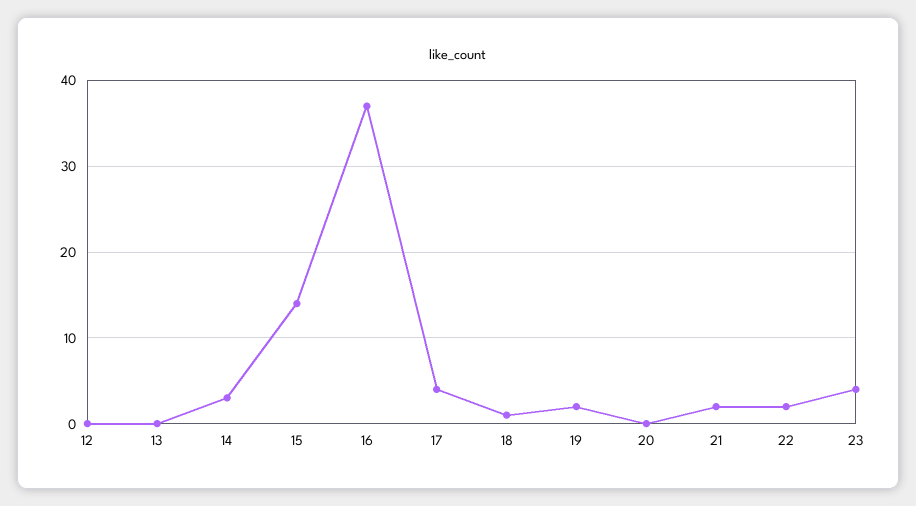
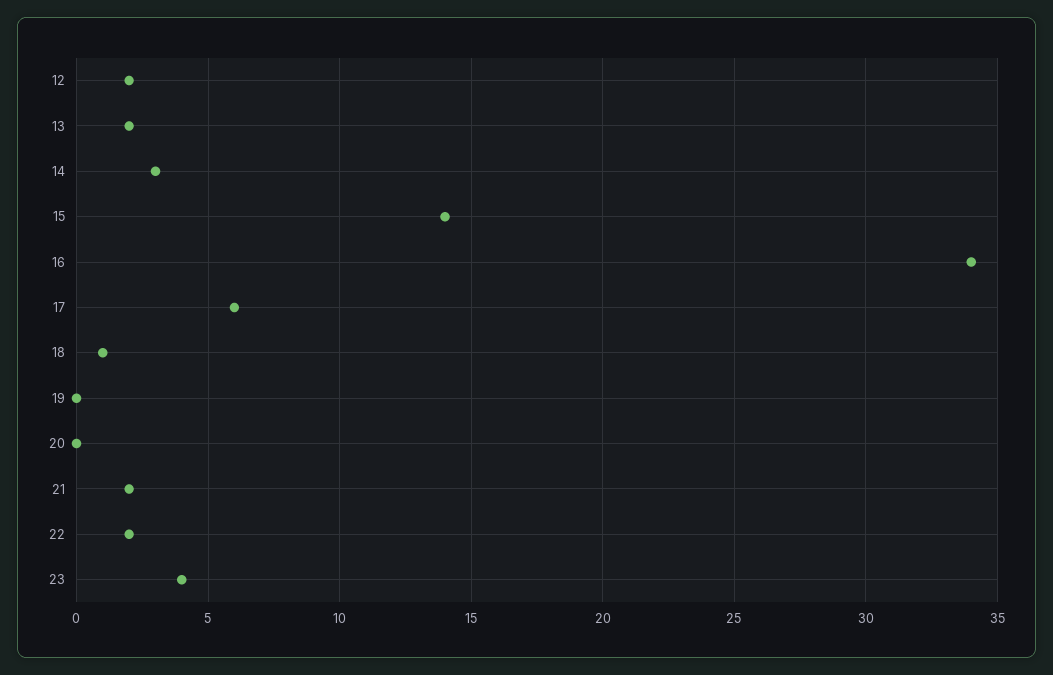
12: 0 -> 2
13: 0 -> 2
16: 37 -> 34
17: 4 -> 6
19: 2 -> 0

